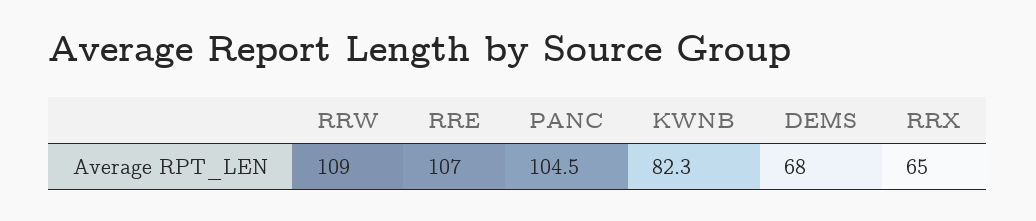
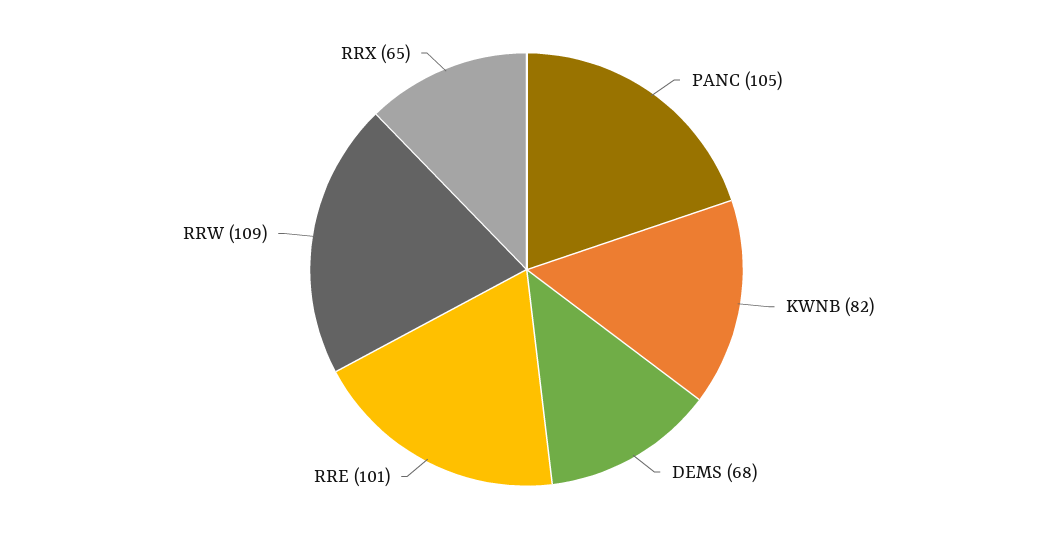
RRE: 107 -> 101

